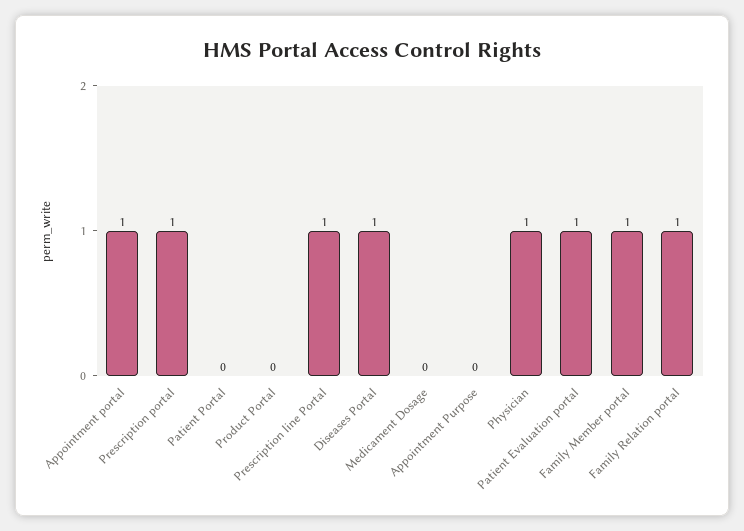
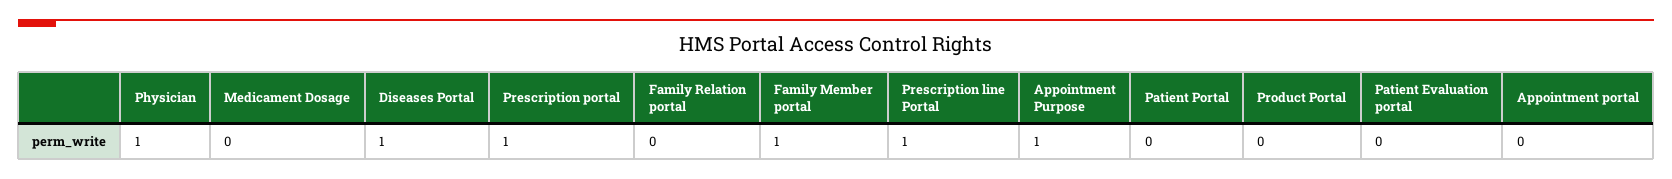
Appointment portal: 1 -> 0
Appointment Purpose: 0 -> 1
Patient Evaluation portal: 1 -> 0
Family Relation portal: 1 -> 0

